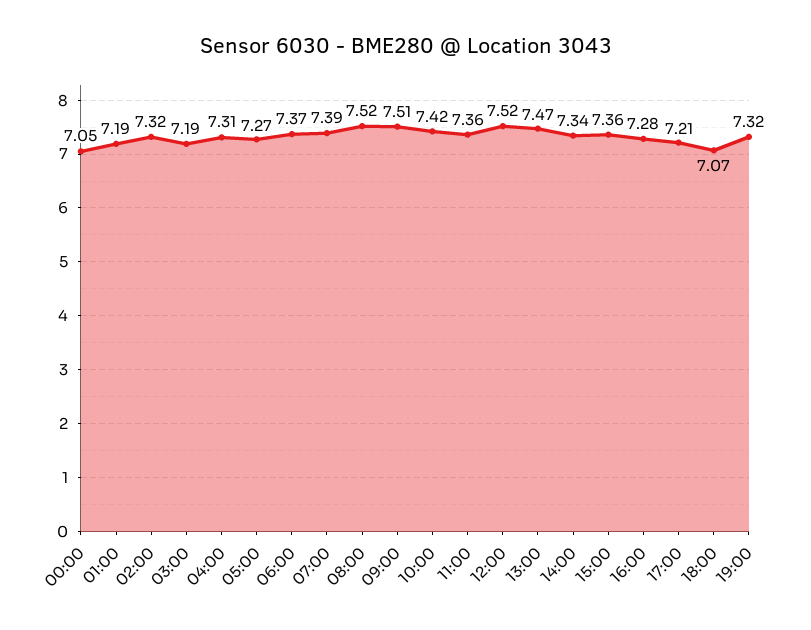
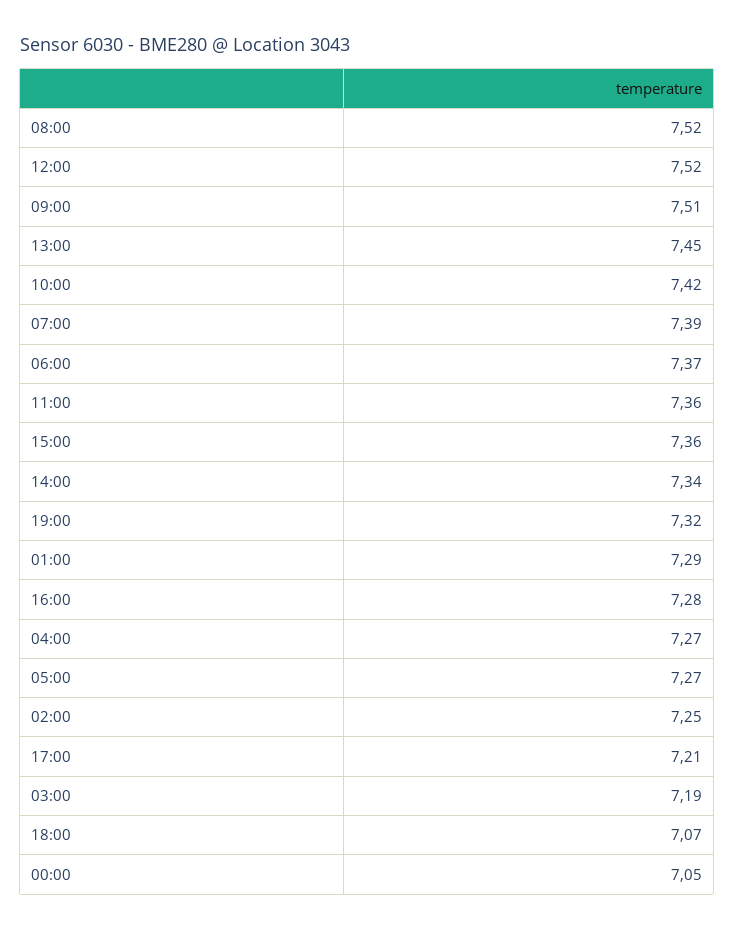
01:00: 7.19 -> 7.29
02:00: 7.32 -> 7.25
04:00: 7.31 -> 7.27
13:00: 7.47 -> 7.45

